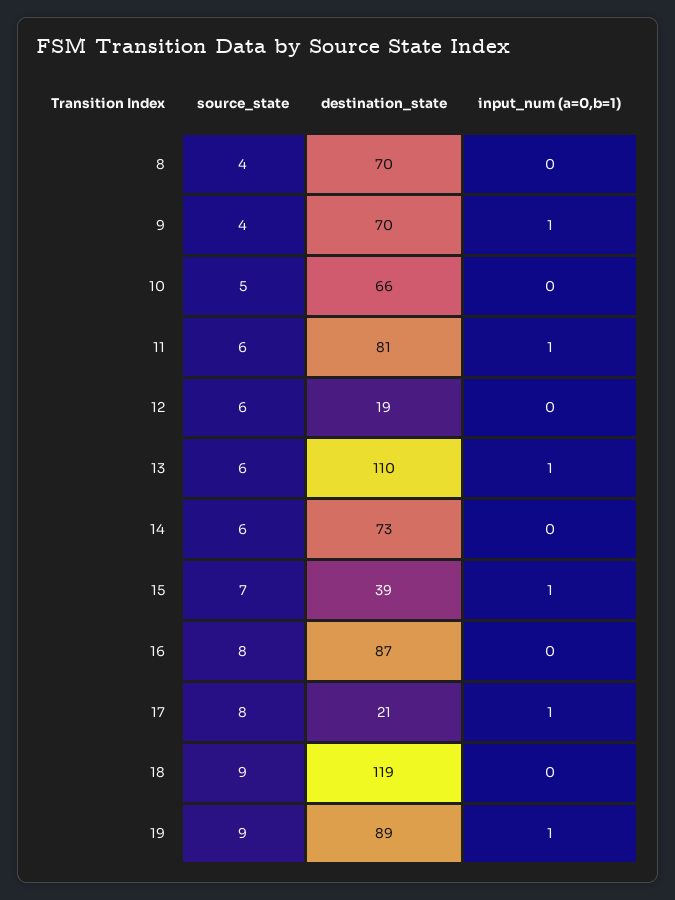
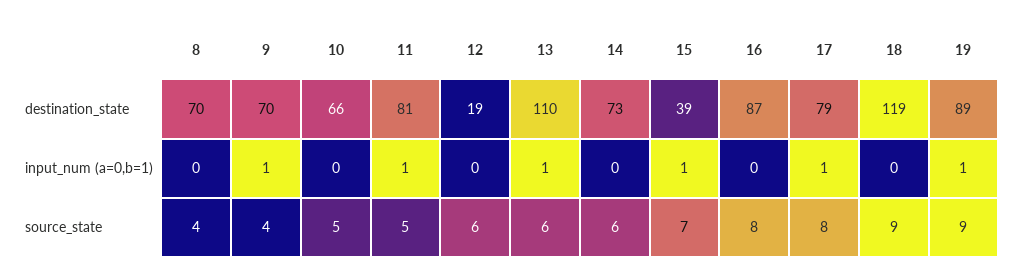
source_state, 11: 6 -> 5
destination_state, 17: 21 -> 79

